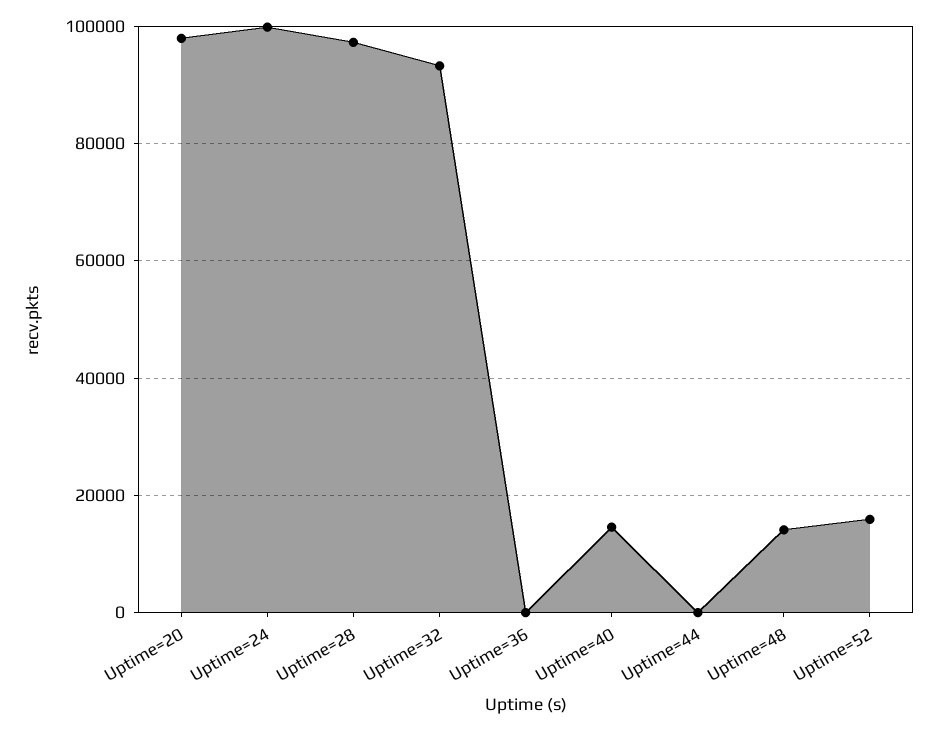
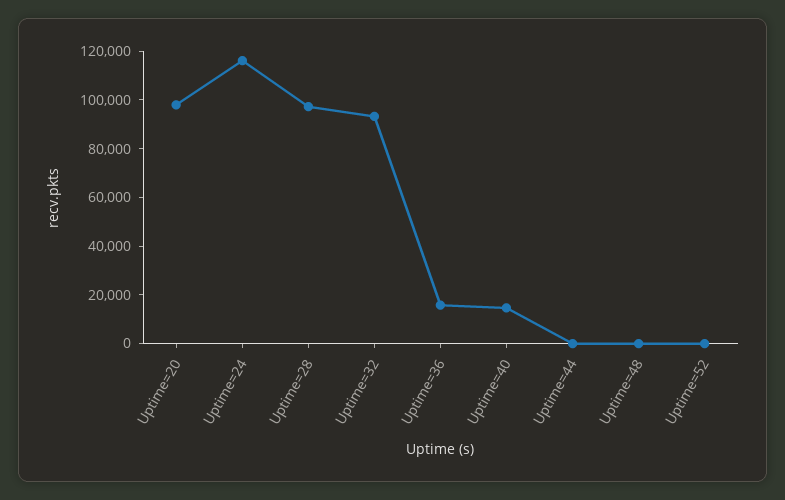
Uptime=24: 100000 -> 115000
Uptime=36: 0 -> 15000
Uptime=48: 14000 -> 0
Uptime=52: 16000 -> 0

